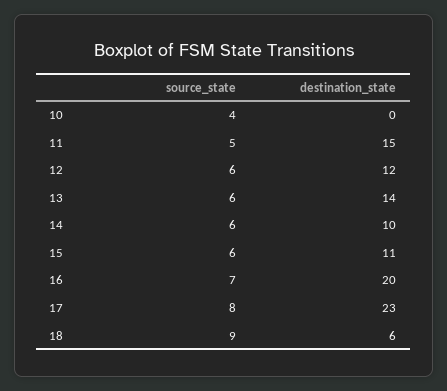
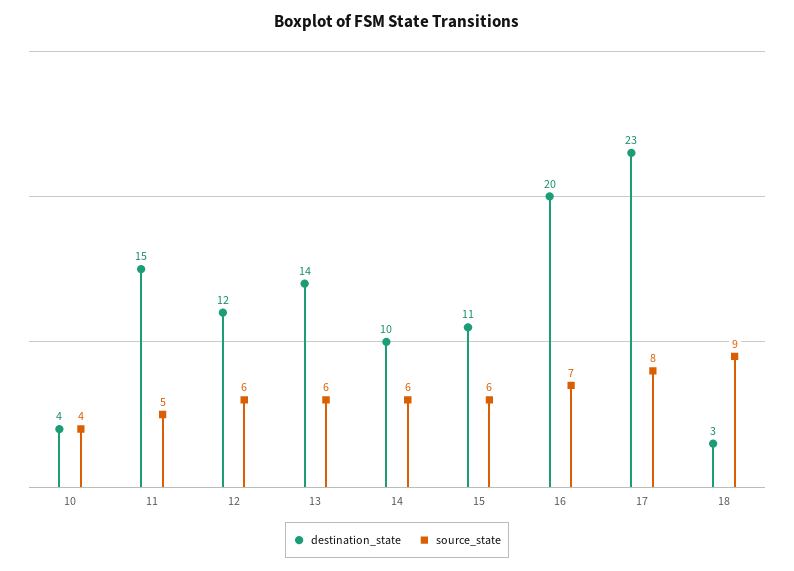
destination_state, 10: 0 -> 4
destination_state, 18: 6 -> 3

